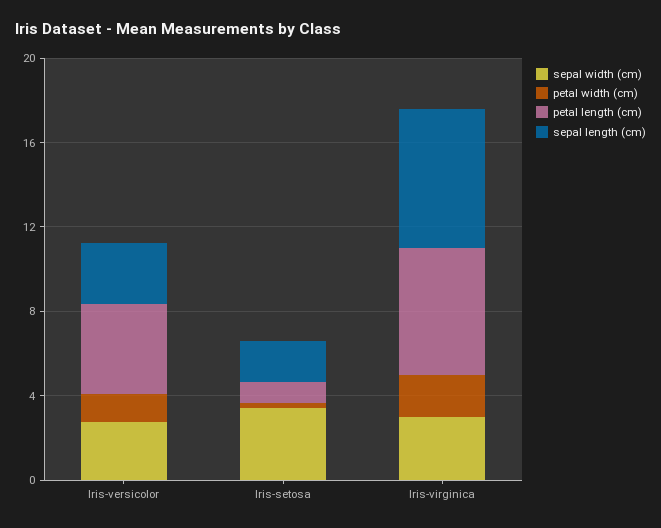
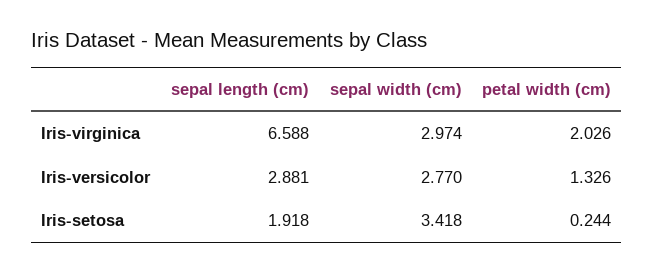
petal length (cm), Iris-versicolor: 4 -> none
petal length (cm), Iris-setosa: 1 -> none
petal length (cm), Iris-virginica: 6 -> none

